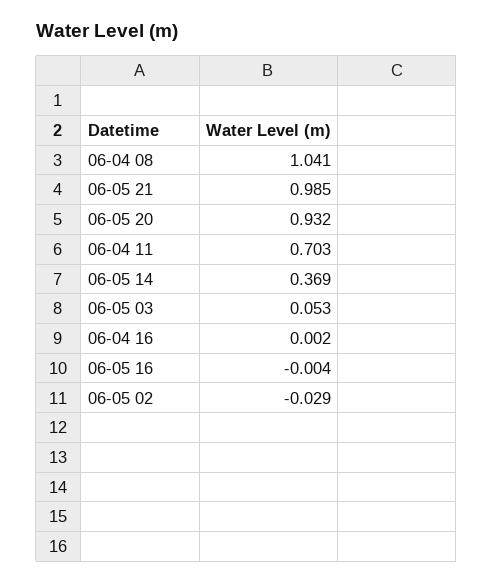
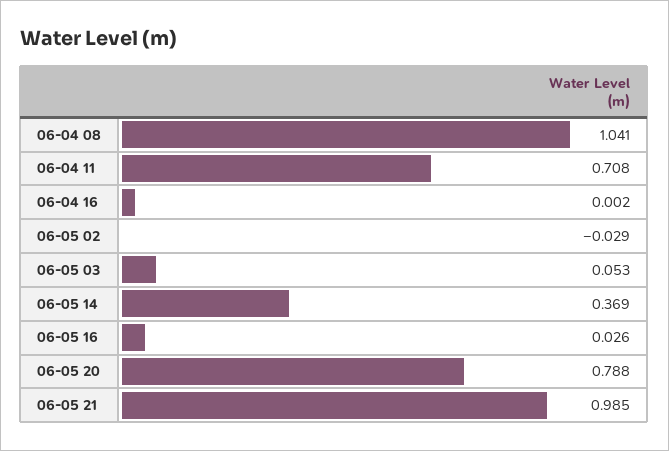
06-05 20: 0.932 -> 0.788
06-04 11: 0.703 -> 0.708
06-05 16: -0.004 -> 0.026

